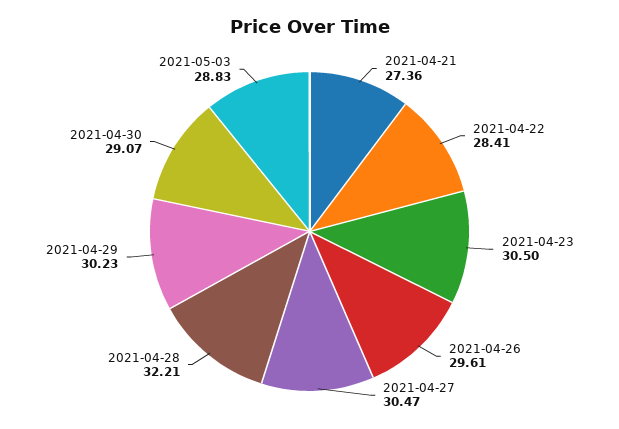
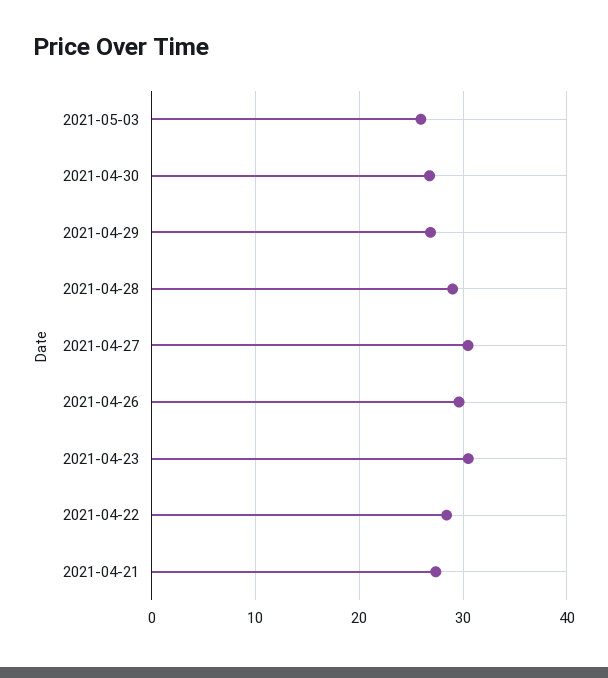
2021-04-28: 32.21 -> 29
2021-04-29: 30.23 -> 27
2021-04-30: 29.07 -> 27
2021-05-03: 28.83 -> 26

